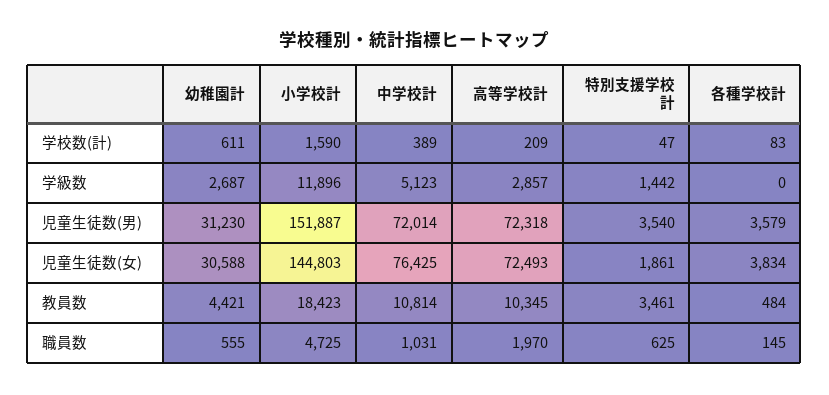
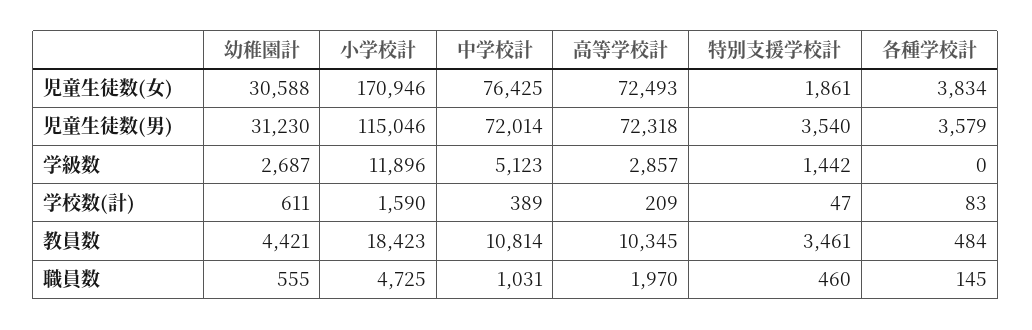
小学校計, 児童生徒数(男): 151887 -> 115046
小学校計, 児童生徒数(女): 144803 -> 170946
特別支援学校計, 職員数: 625 -> 460

